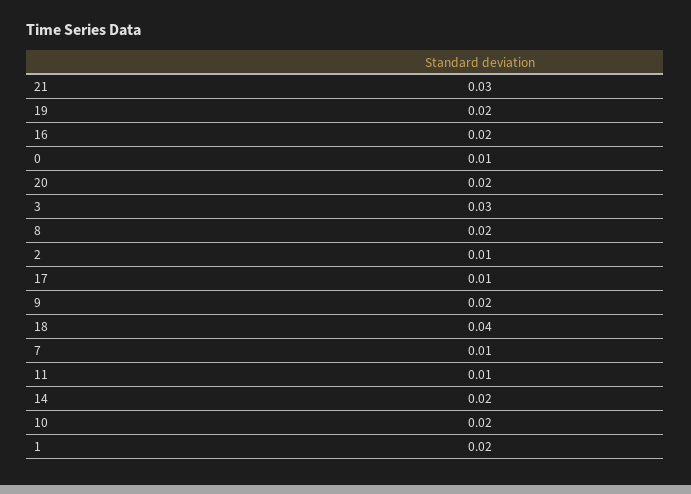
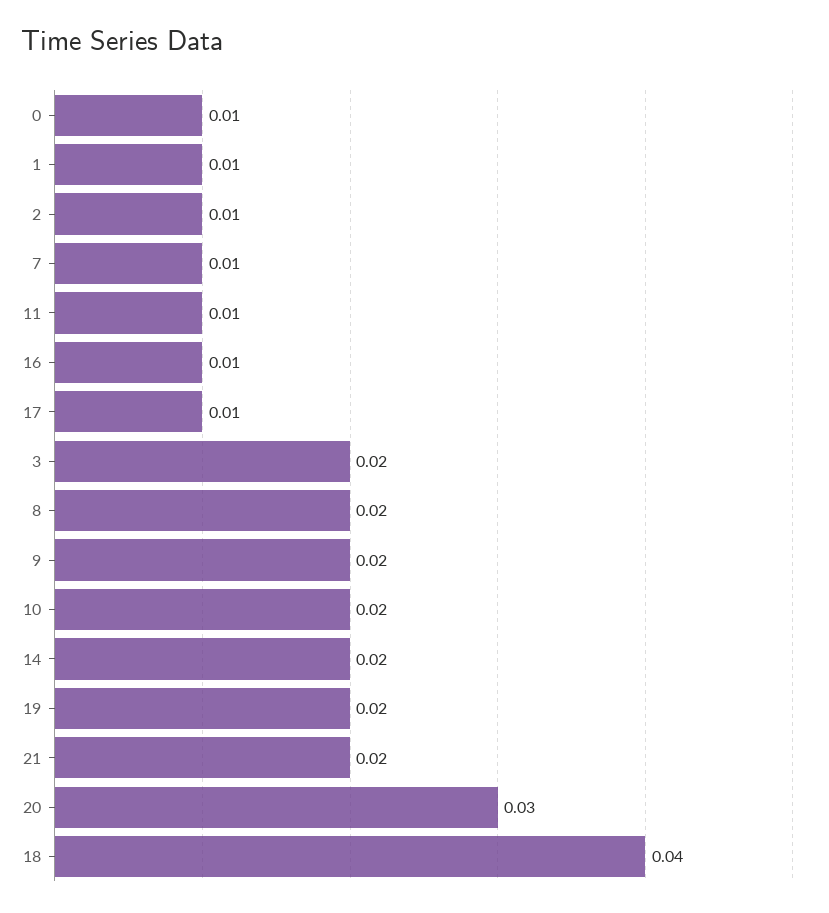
21: 0.03 -> 0.02
16: 0.02 -> 0.01
20: 0.02 -> 0.03
3: 0.03 -> 0.02
1: 0.02 -> 0.01

